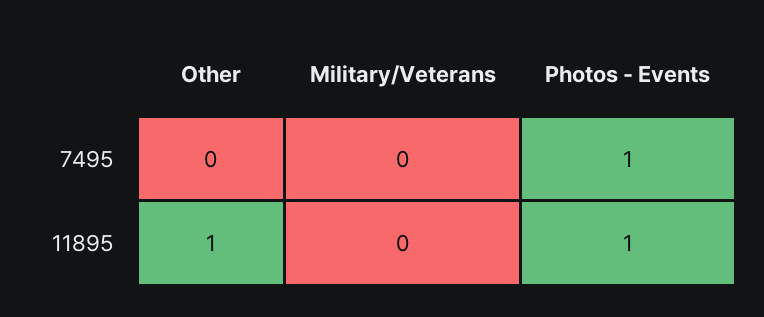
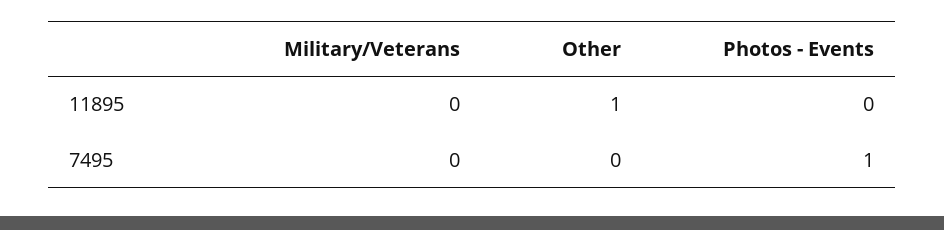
Photos - Events, 11895: 1 -> 0

